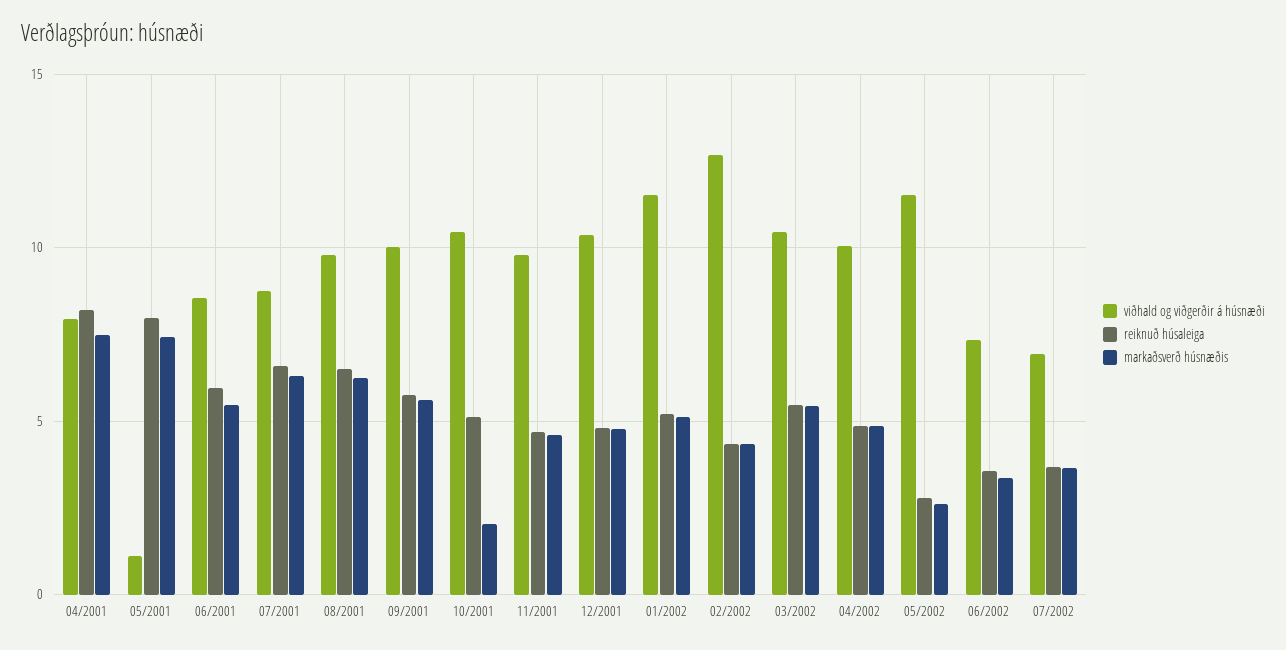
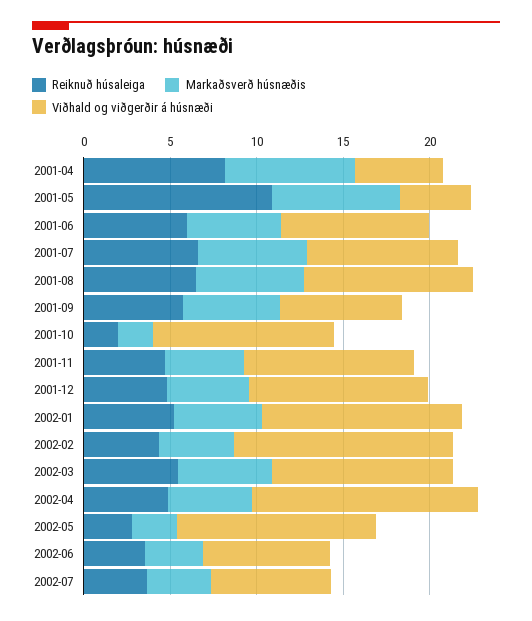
viðhald og viðgerðir á húsnæði, 04/2001: 8 -> 5
viðhald og viðgerðir á húsnæði, 05/2001: 1 -> 4
reiknuð húsaleiga, 05/2001: 8 -> 11
viðhald og viðgerðir á húsnæði, 09/2001: 10 -> 7
reiknuð húsaleiga, 10/2001: 5 -> 2
viðhald og viðgerðir á húsnæði, 04/2002: 10 -> 13

